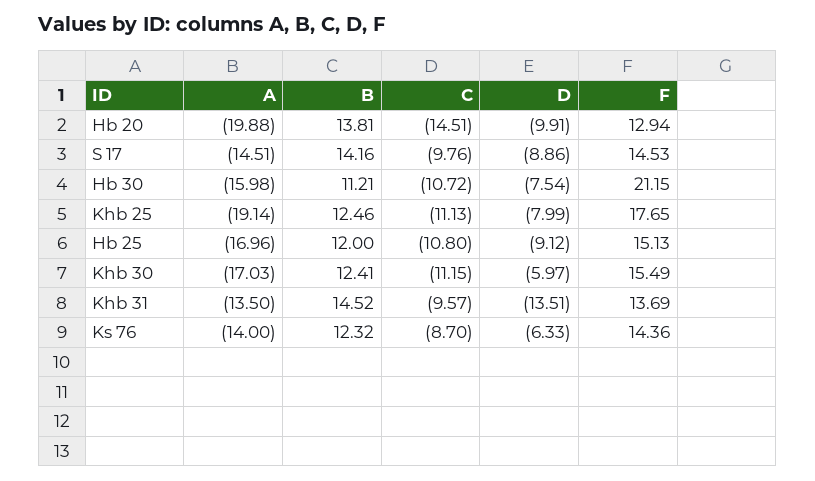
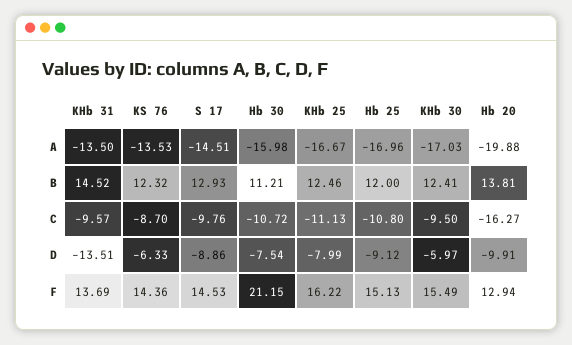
C, Hb 20: -14.51 -> -16.27
B, S 17: 14.16 -> 12.93
A, Khb 25: -19.14 -> -16.67
F, Khb 25: 17.65 -> 16.22
C, Khb 30: -11.15 -> -9.5
A, Ks 76: -14 -> -13.53

